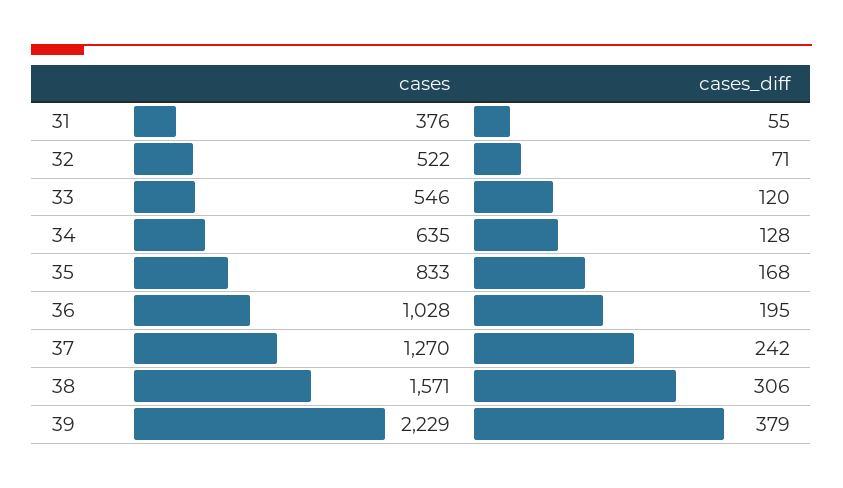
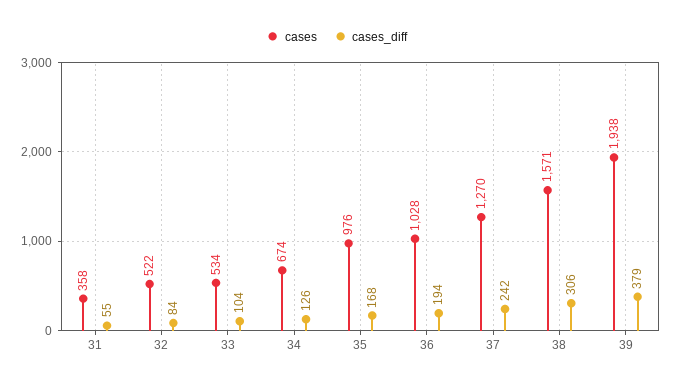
cases, 31: 376 -> 358
cases_diff, 32: 71 -> 84
cases, 33: 546 -> 534
cases_diff, 33: 120 -> 104
cases, 34: 635 -> 674
cases_diff, 34: 128 -> 126
cases, 35: 833 -> 976
cases_diff, 36: 195 -> 194
cases, 39: 2229 -> 1938

